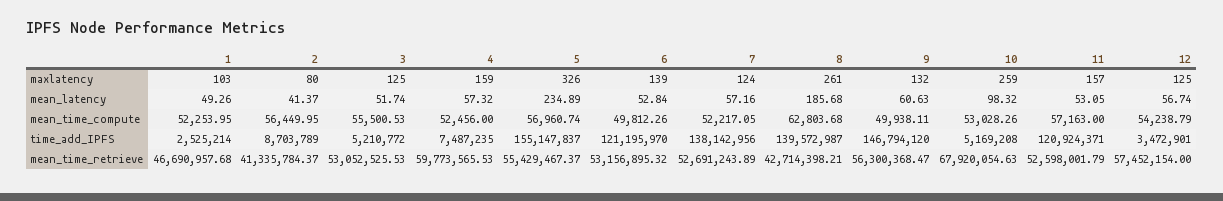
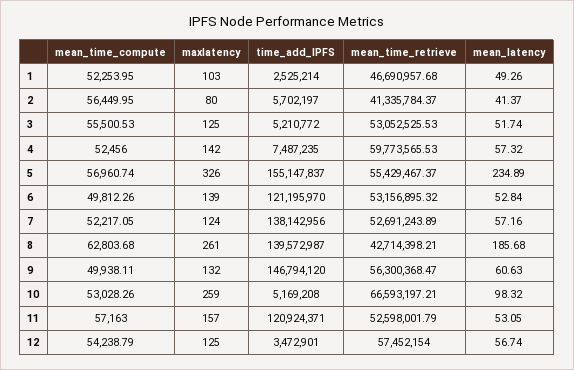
4, maxlatency: 159 -> 142
2, time_add_IPFS: 8703789 -> 5702197
10, mean_time_retrieve: 67920054.63 -> 66593197.21

